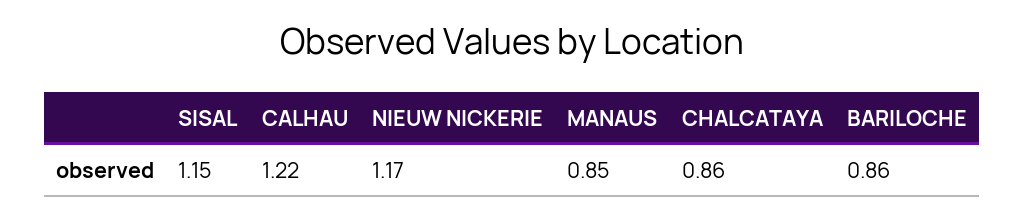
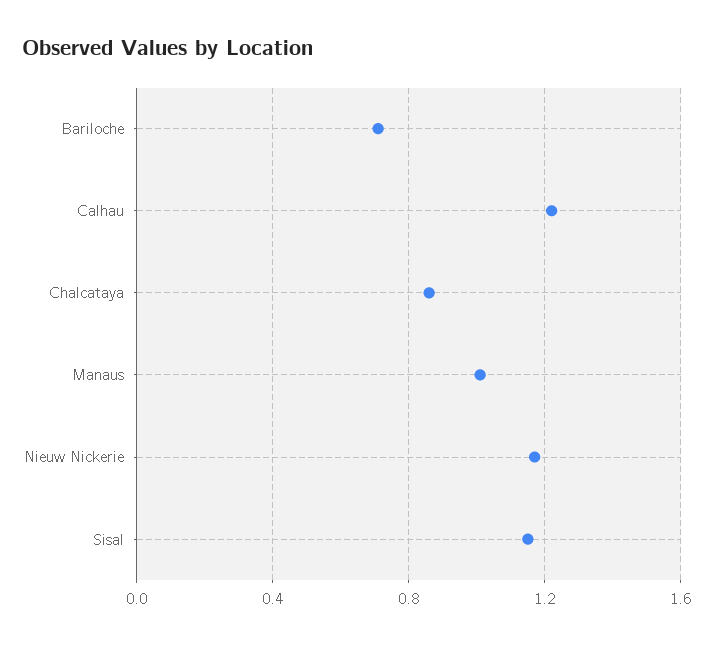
MANAUS: 0.85 -> 1
BARILOCHE: 0.86 -> 0.7

